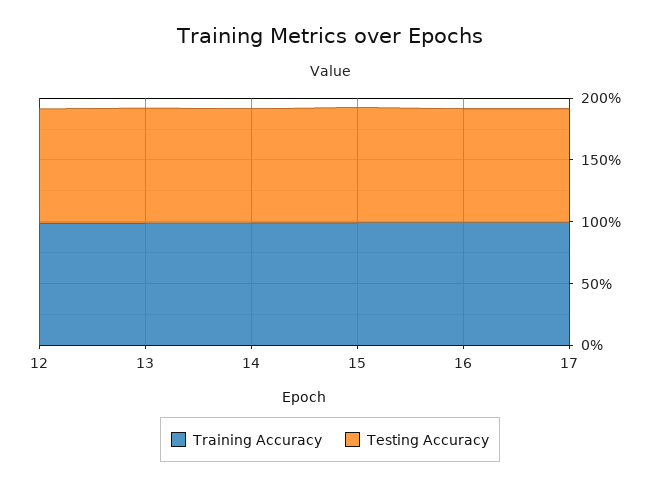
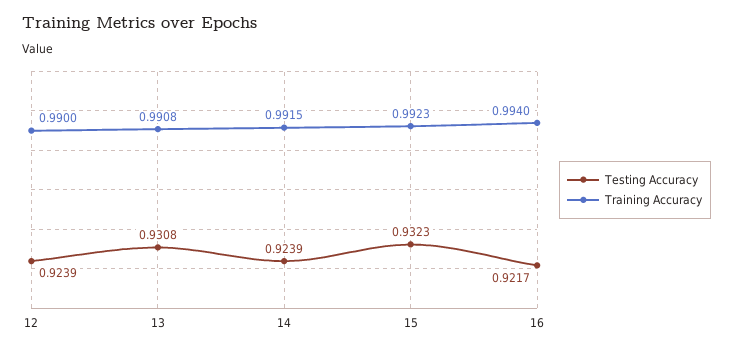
Training Accuracy, 17: 1 -> none
Testing Accuracy, 17: 0.9 -> none

